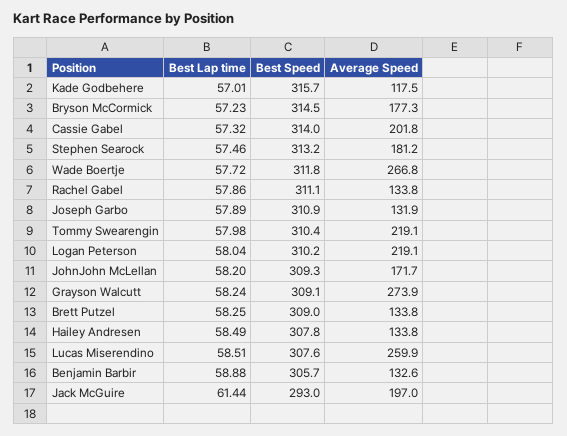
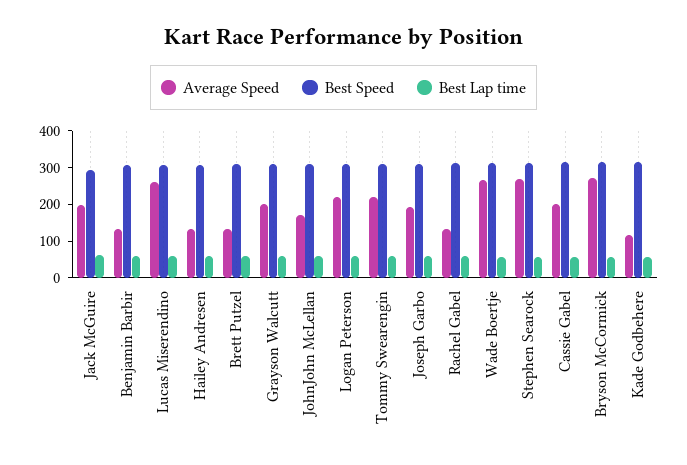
Average Speed, Bryson McCormick: 177.3 -> 275
Average Speed, Stephen Searock: 181.2 -> 275
Average Speed, Joseph Garbo: 131.9 -> 200
Average Speed, Grayson Walcutt: 273.9 -> 200

